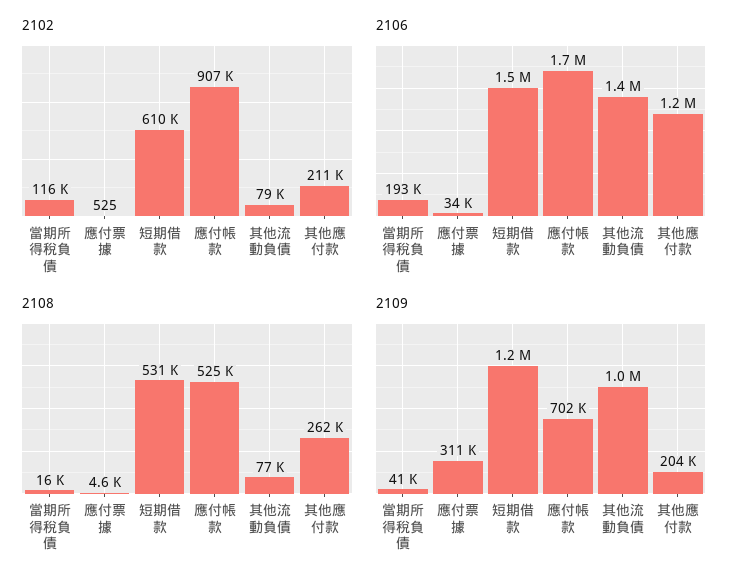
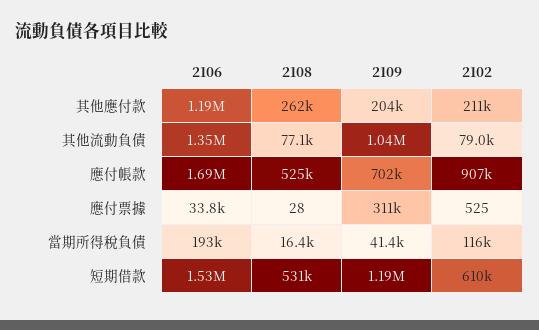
2108, 應付票據: 4600 -> 28

